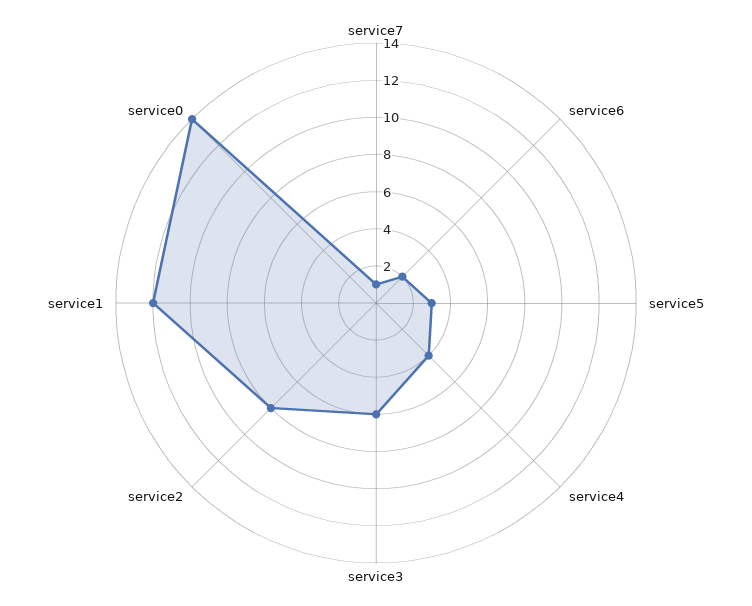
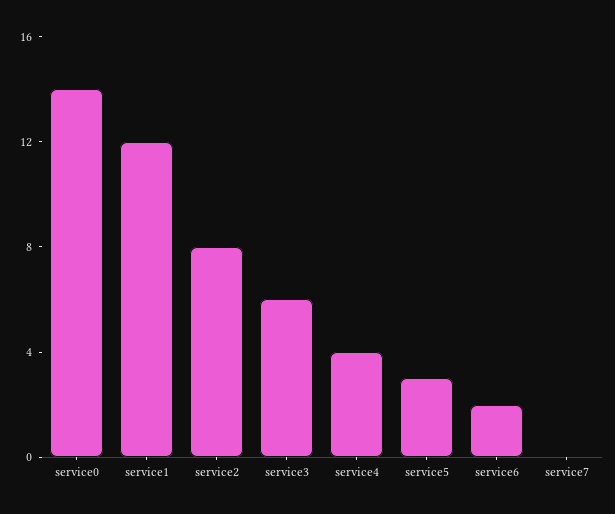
service7: 1 -> 0

